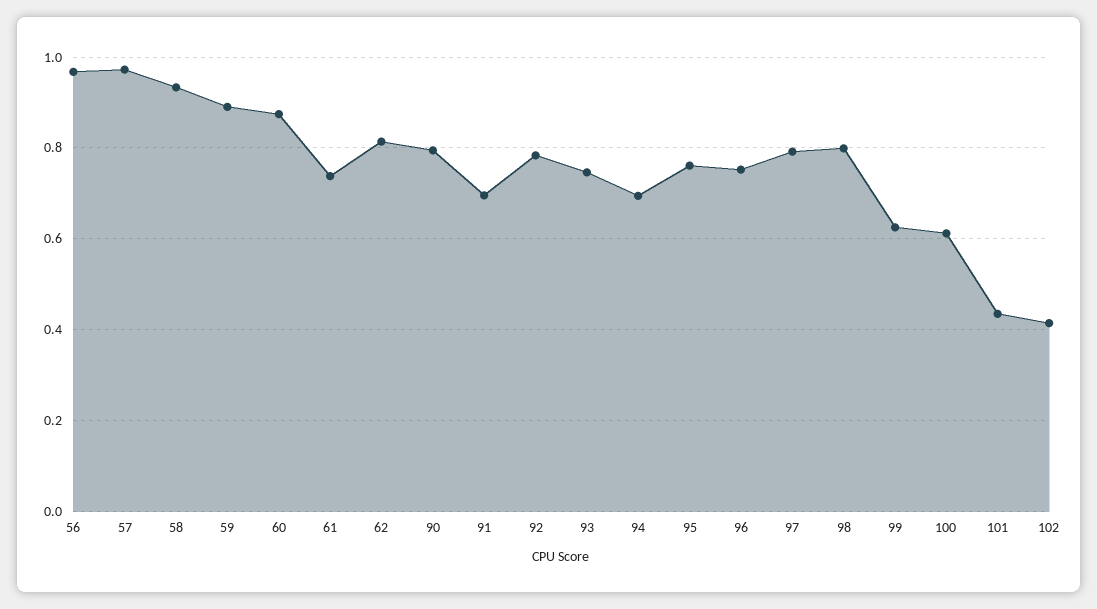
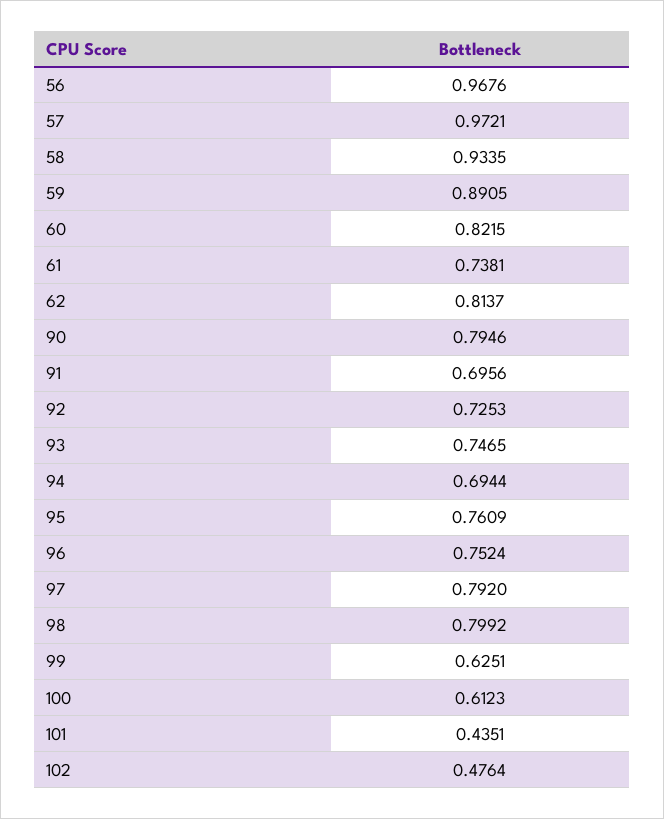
60: 0.88 -> 0.8215
92: 0.78 -> 0.7253
102: 0.42 -> 0.4764

